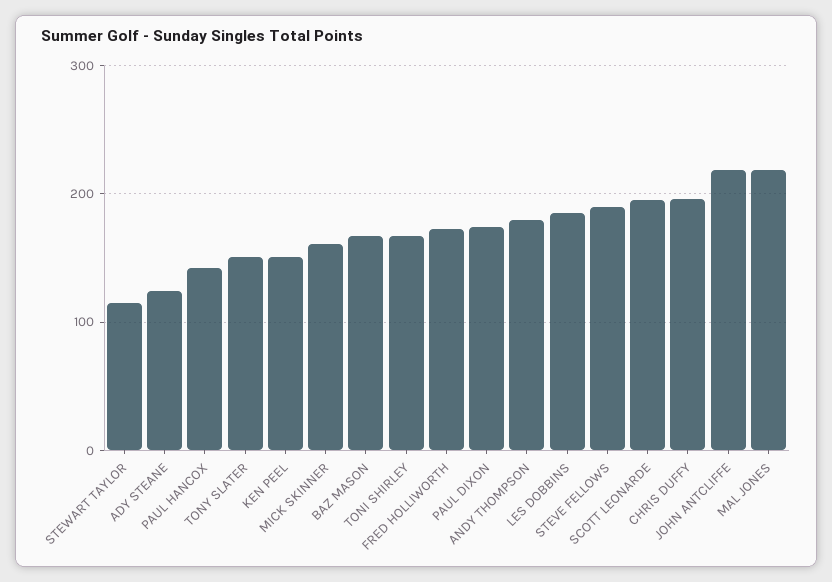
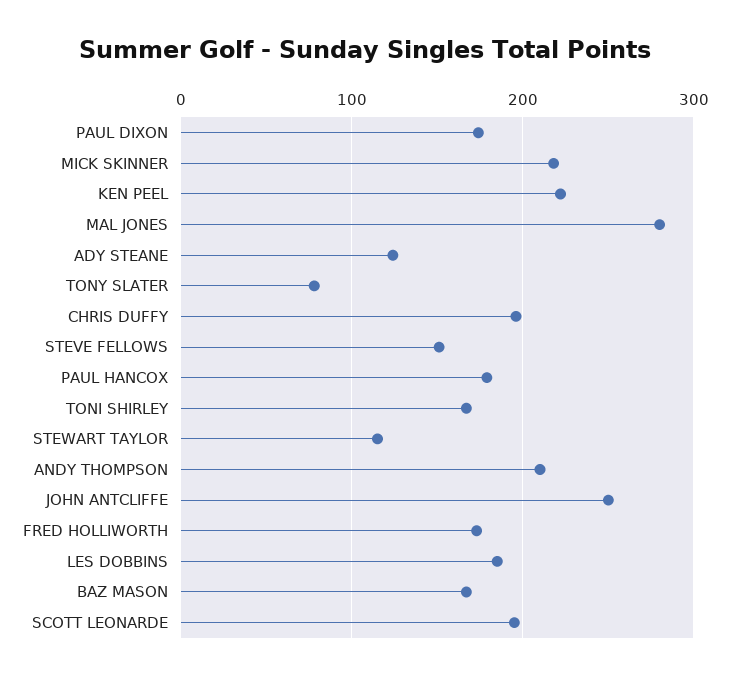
PAUL HANCOX: 140 -> 180
TONY SLATER: 150 -> 80
KEN PEEL: 150 -> 220
MICK SKINNER: 160 -> 220
ANDY THOMPSON: 180 -> 210
STEVE FELLOWS: 190 -> 150
JOHN ANTCLIFFE: 220 -> 250
MAL JONES: 220 -> 280

